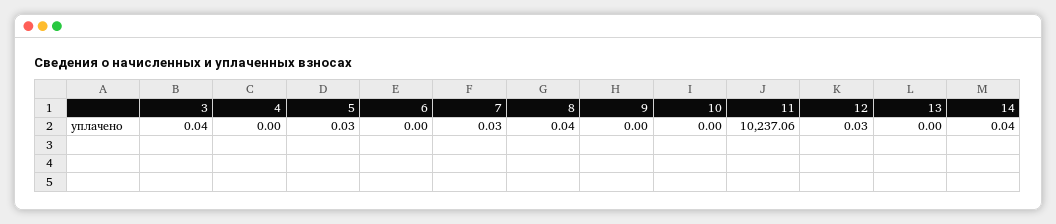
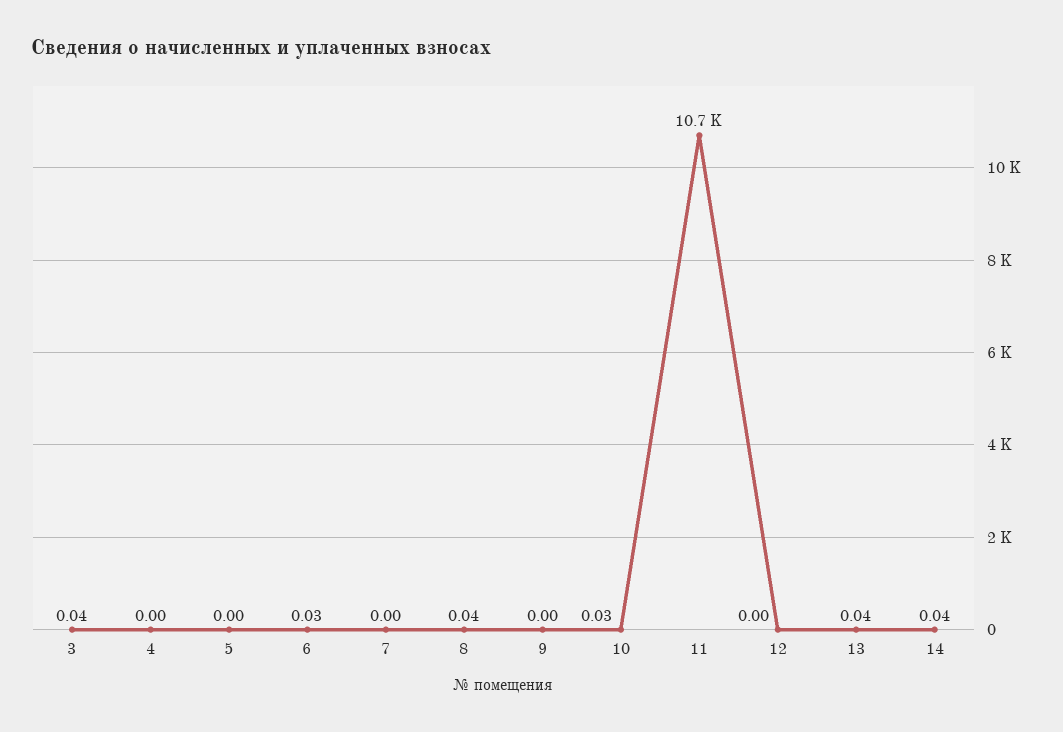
5: 0.03 -> 0
6: 0 -> 0.03
7: 0.03 -> 0
10: 0 -> 0.03
11: 10237.06 -> 10700
12: 0.03 -> 0
13: 0 -> 0.04

